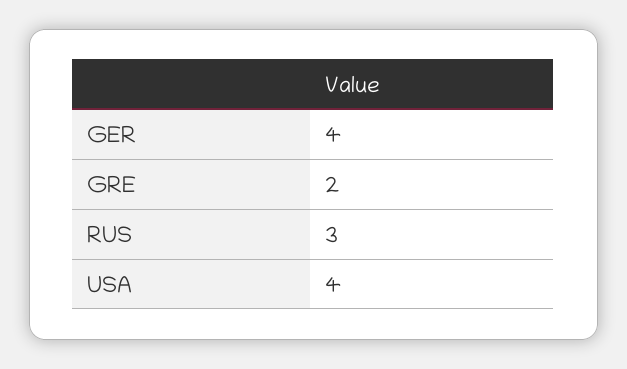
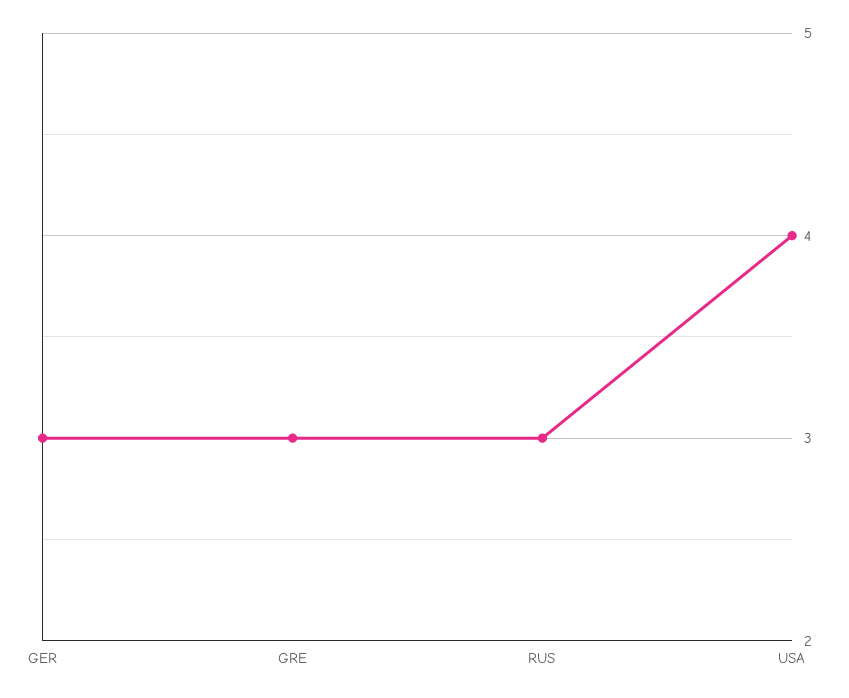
GER: 4 -> 3
GRE: 2 -> 3

